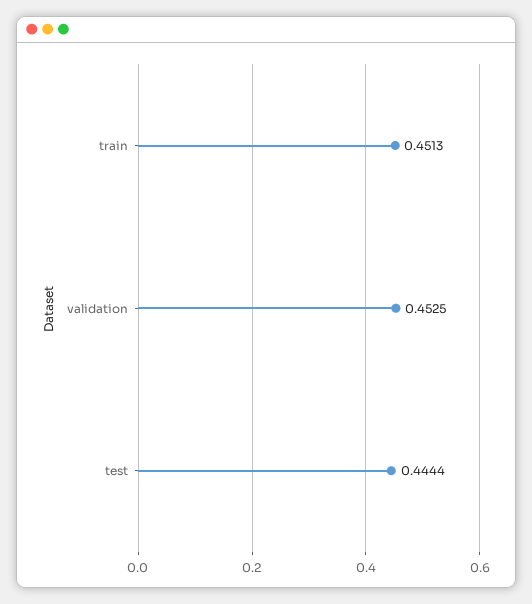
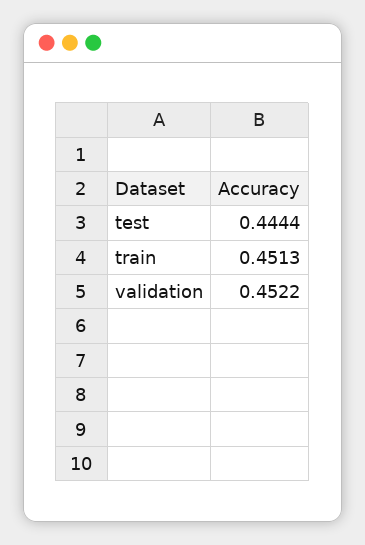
validation: 0.4525 -> 0.4522

